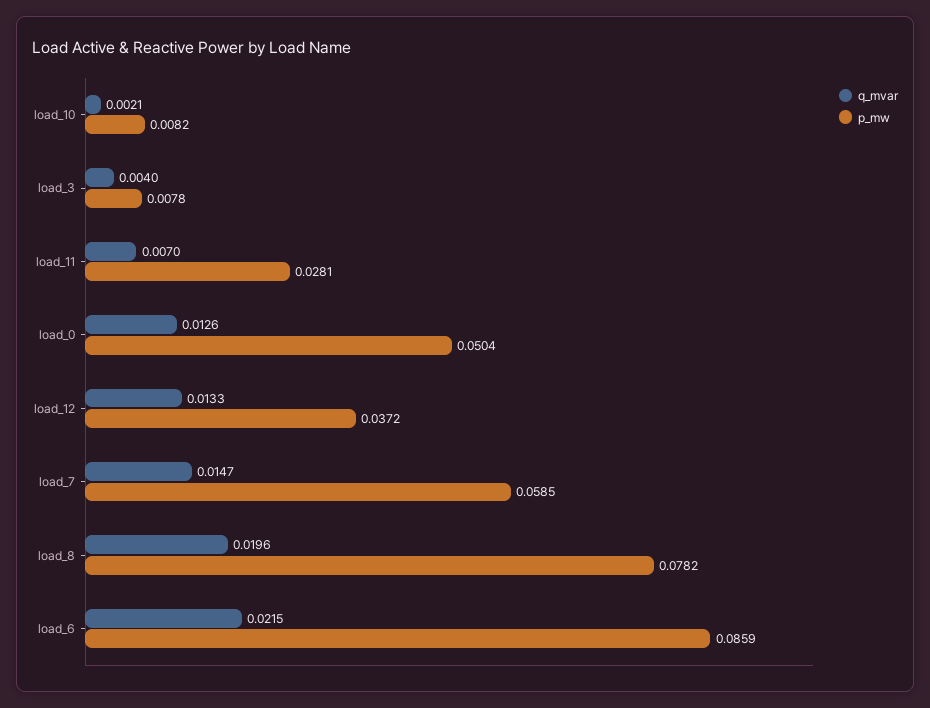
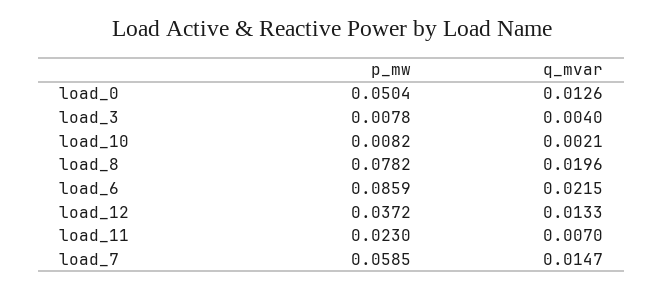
p_mw, load_11: 0.0281 -> 0.023

